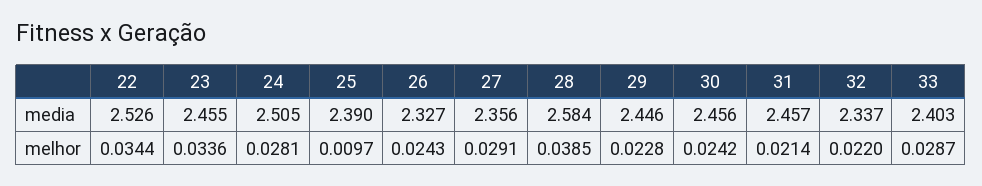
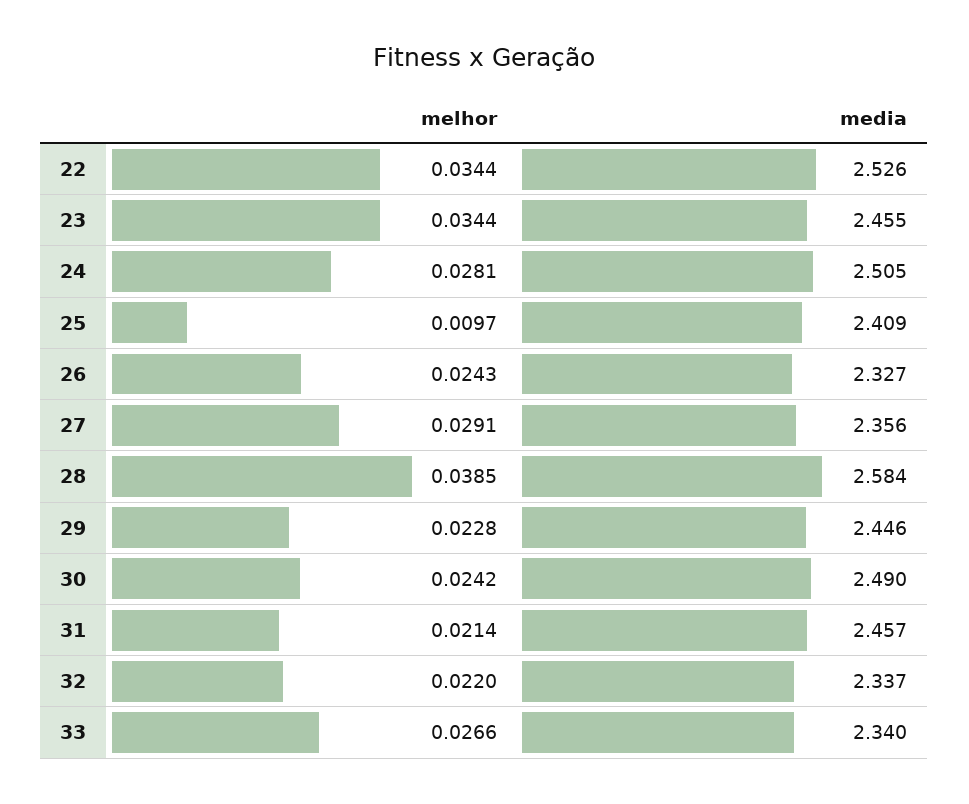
25, media: 2.39 -> 2.409
30, media: 2.456 -> 2.49
33, media: 2.403 -> 2.34
23, melhor: 0.0336 -> 0.0344
33, melhor: 0.0287 -> 0.0266

